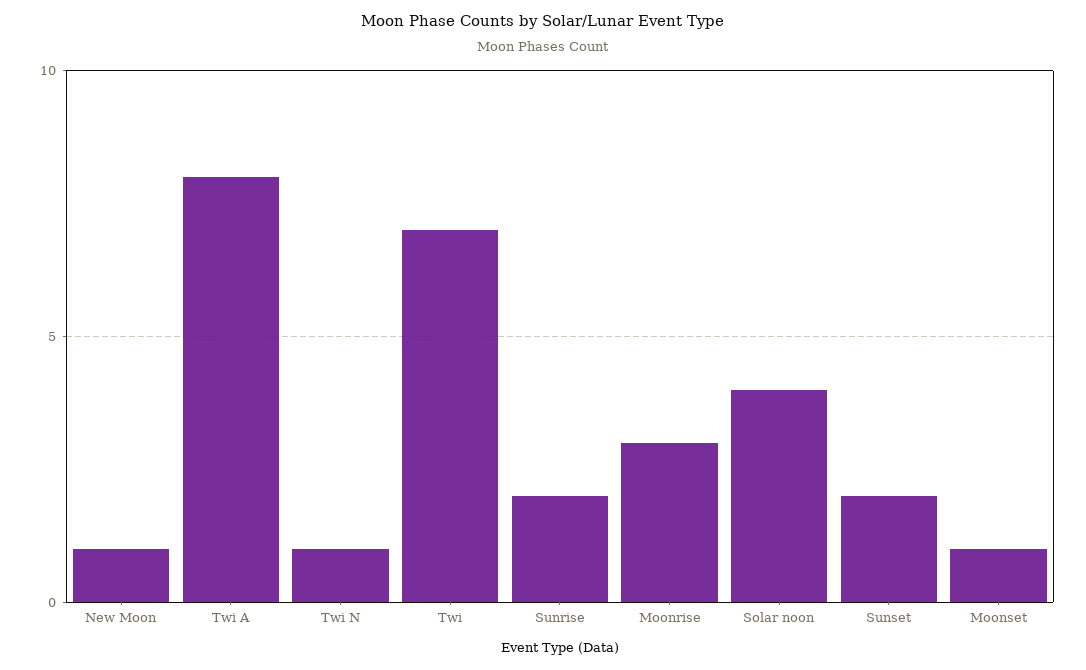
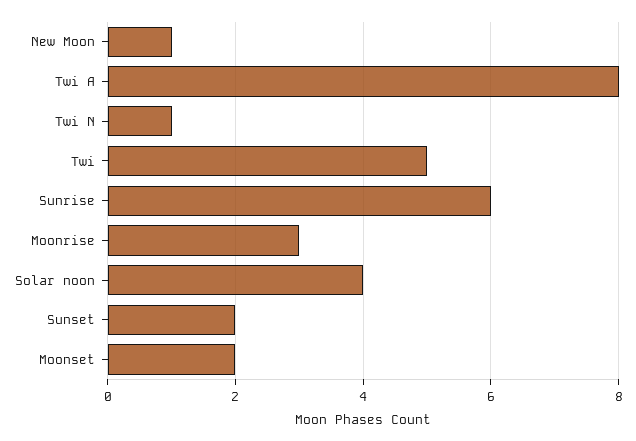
Twi: 7 -> 5
Sunrise: 2 -> 6
Moonset: 1 -> 2

